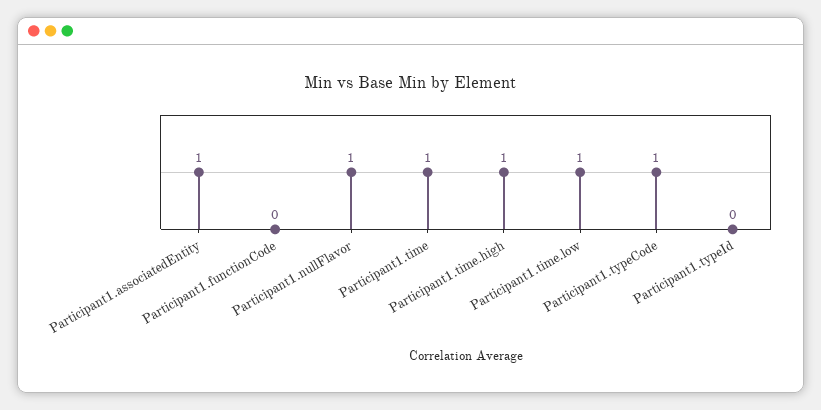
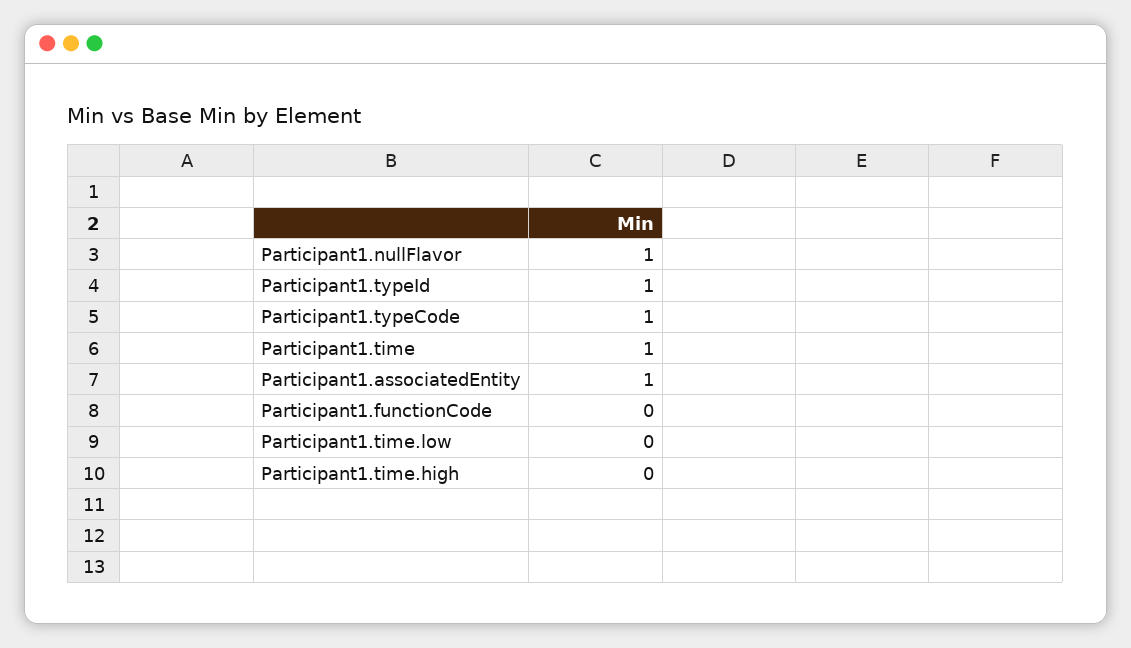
Participant1.time.high: 1 -> 0
Participant1.time.low: 1 -> 0
Participant1.typeId: 0 -> 1

